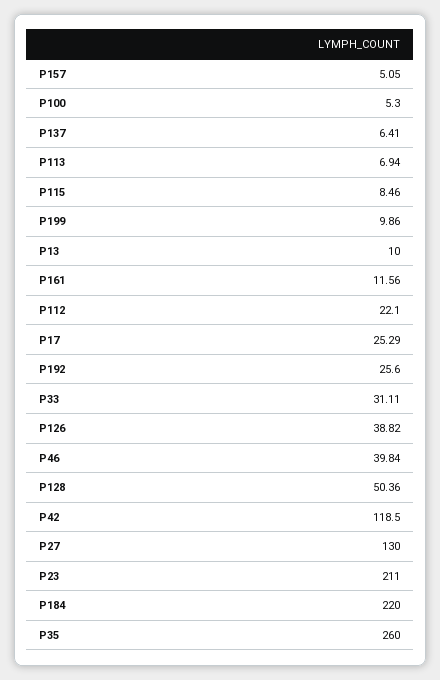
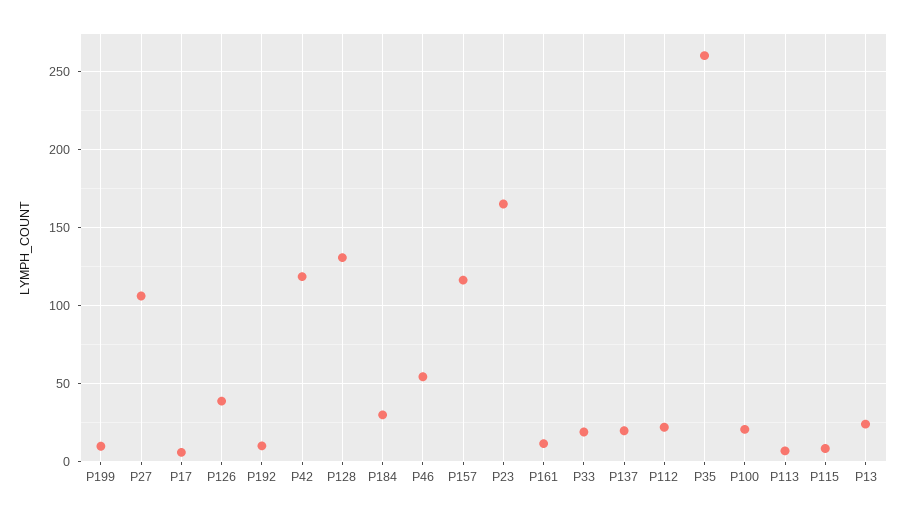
P157: 5.05 -> 115
P100: 5.3 -> 20
P137: 6.41 -> 20
P13: 10 -> 25
P17: 25.29 -> 5
P192: 25.6 -> 10
P33: 31.11 -> 20
P46: 39.84 -> 55
P128: 50.36 -> 130
P27: 130 -> 105
P23: 211 -> 165
P184: 220 -> 30

